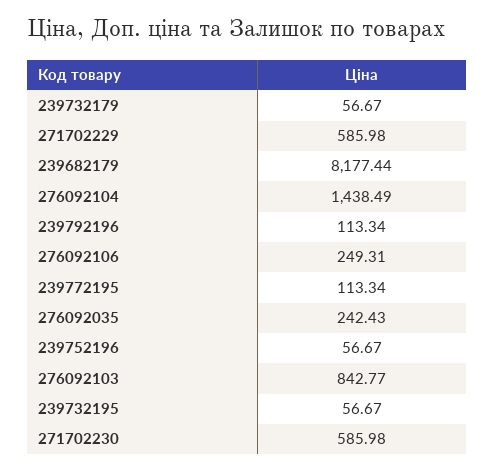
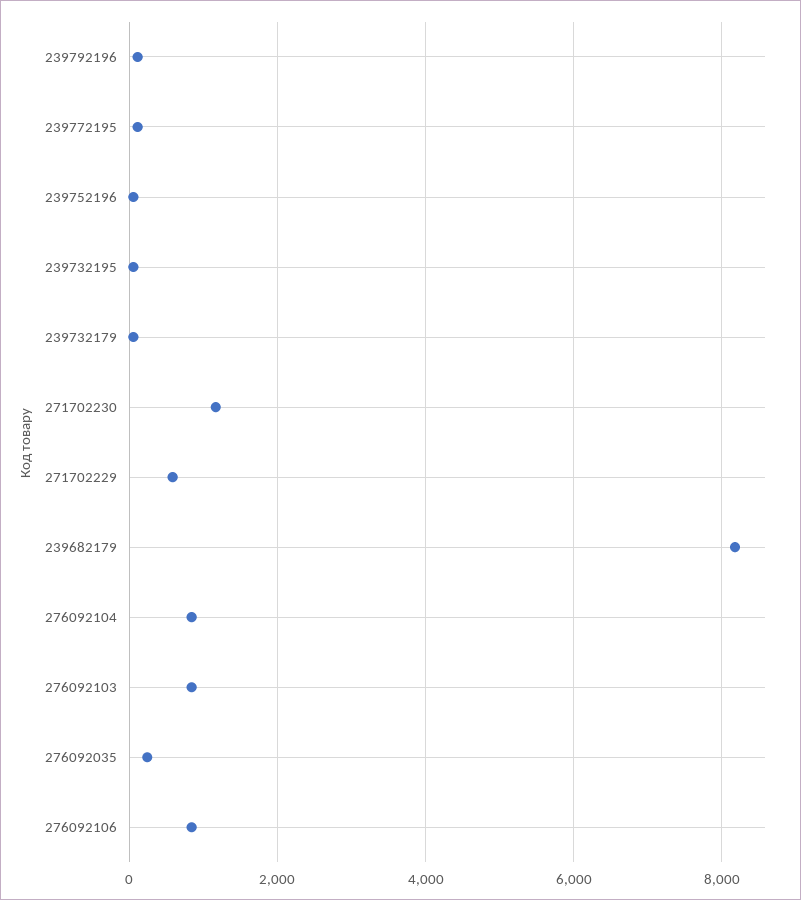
276092104: 1438.49 -> 800
276092106: 249.31 -> 800
271702230: 585.98 -> 1200

